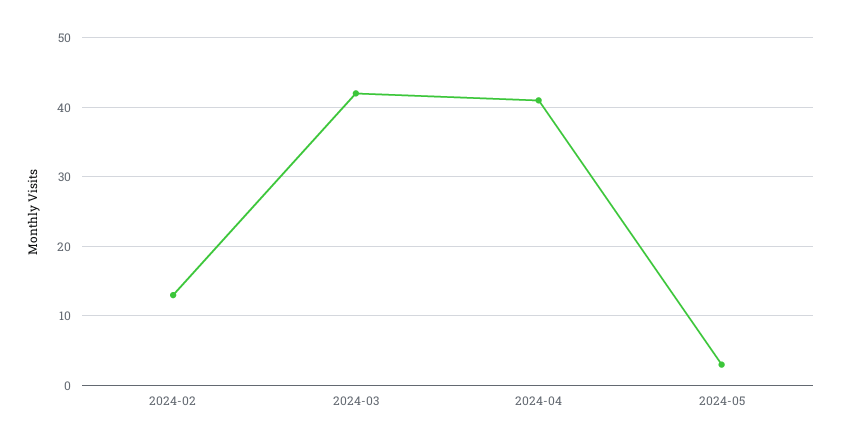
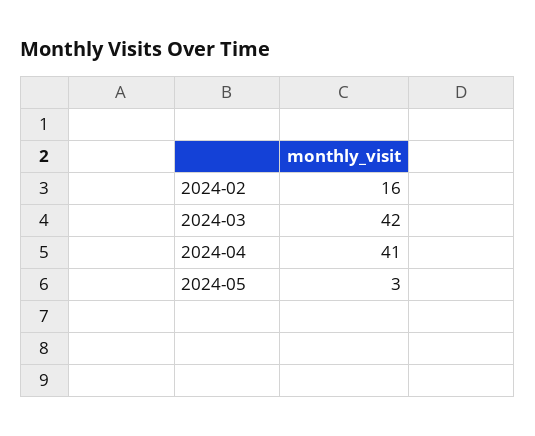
2024-02: 13 -> 16

